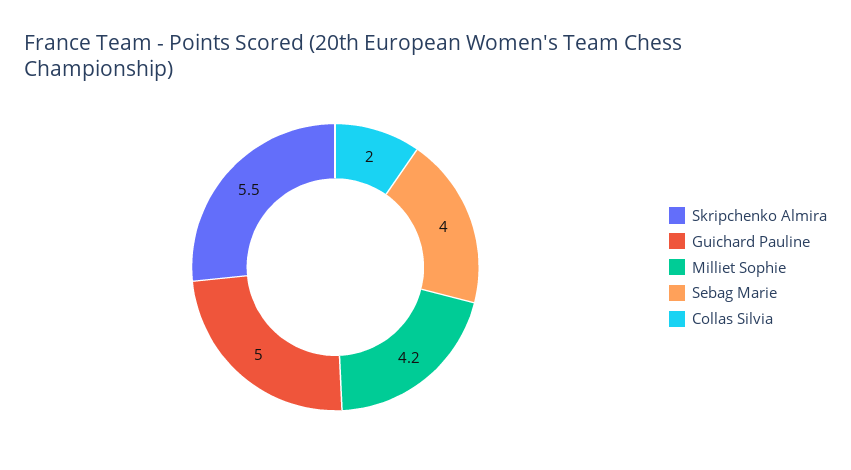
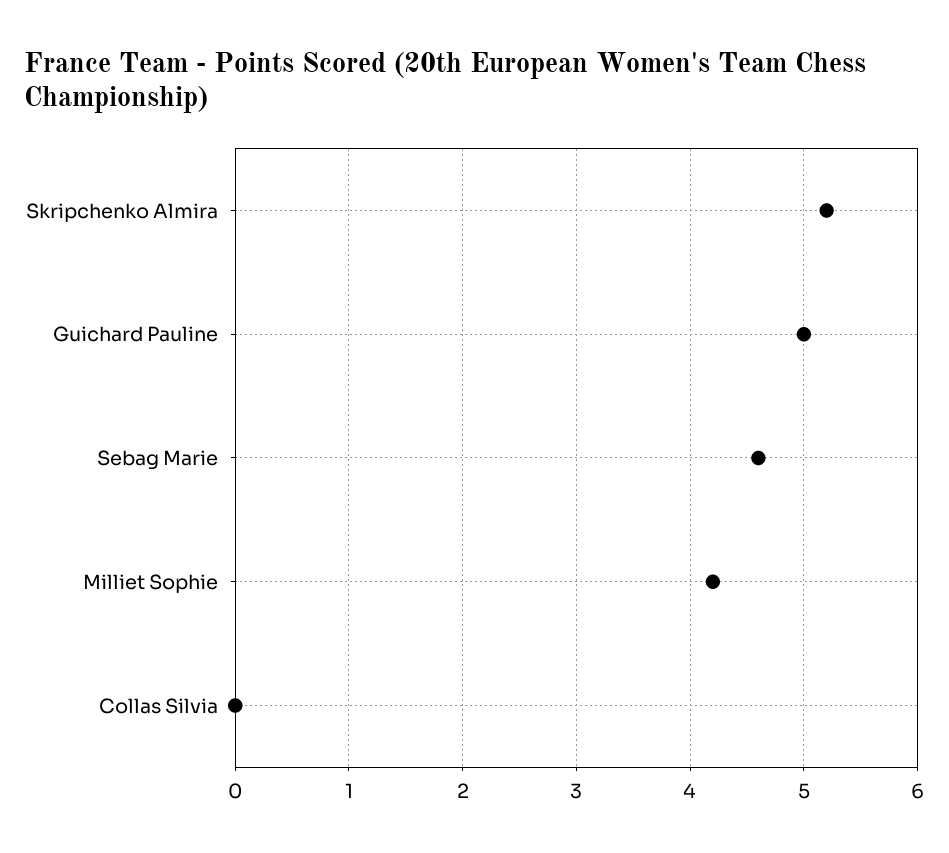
Skripchenko Almira: 5.5 -> 5.2
Sebag Marie: 4 -> 4.6
Collas Silvia: 2 -> 0

